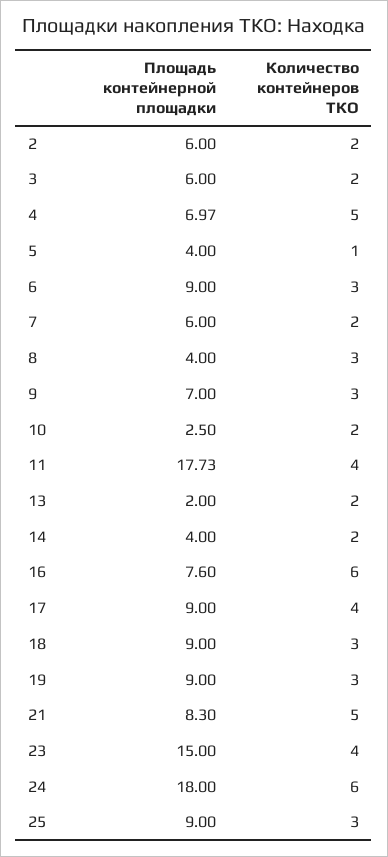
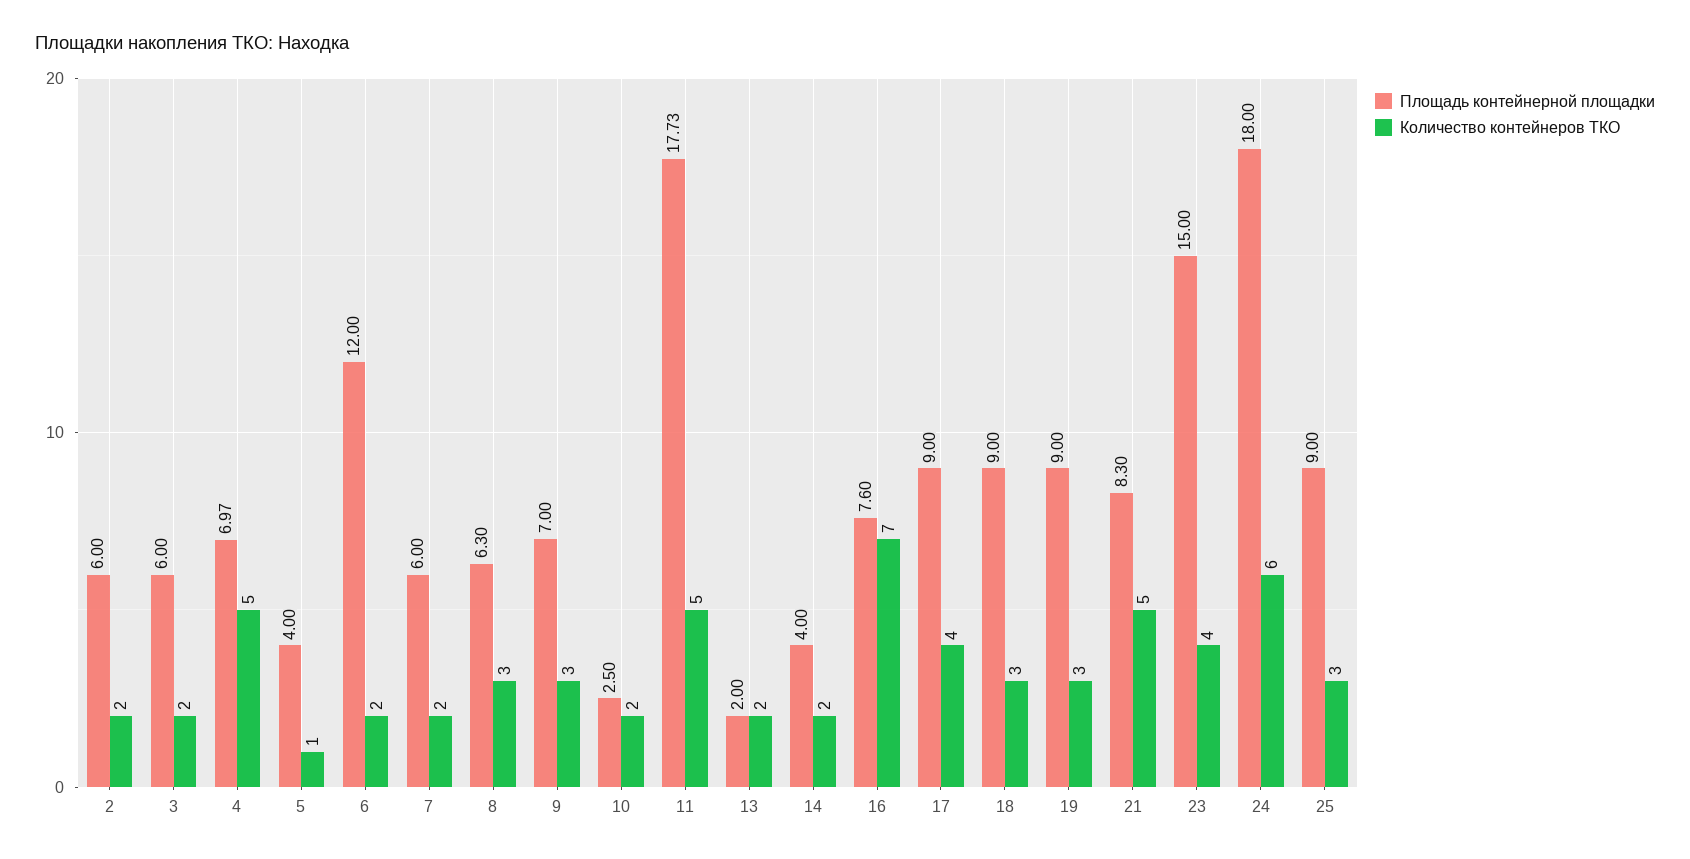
Площадь контейнерной площадки, 6: 9 -> 12
Количество контейнеров ТКО, 6: 3 -> 2
Площадь контейнерной площадки, 8: 4 -> 6.3
Количество контейнеров ТКО, 11: 4 -> 5
Количество контейнеров ТКО, 16: 6 -> 7

